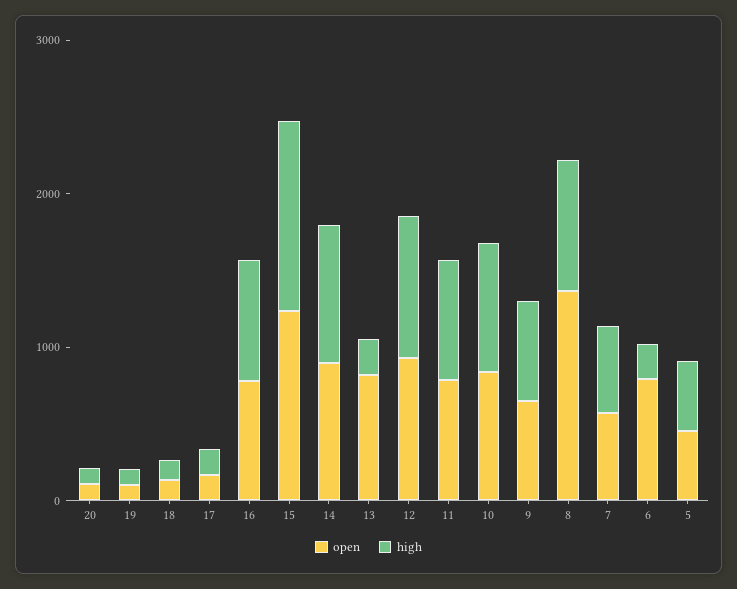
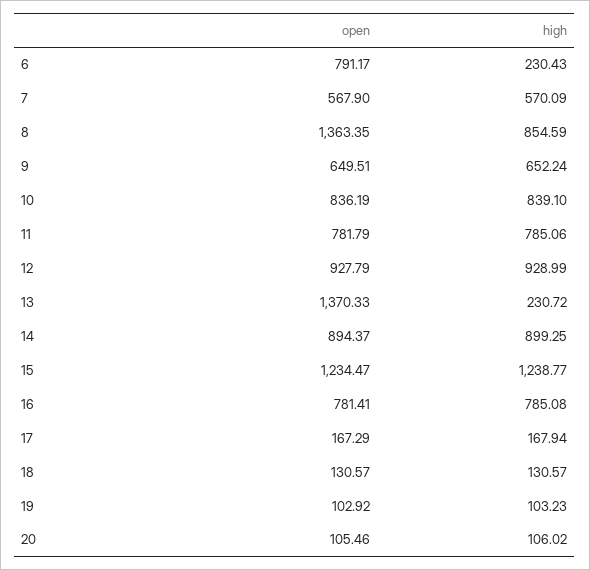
open, 13: 800 -> 1370.33
open, 5: 400 -> none
high, 5: 400 -> none

